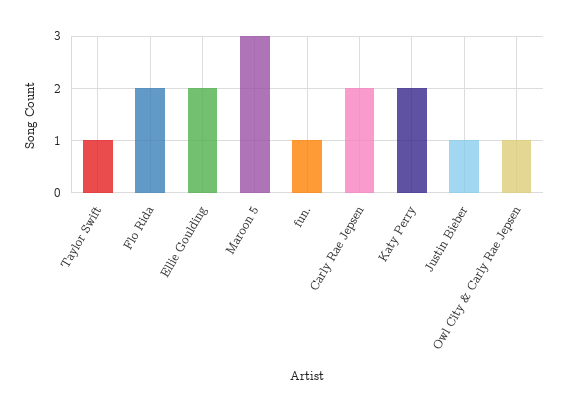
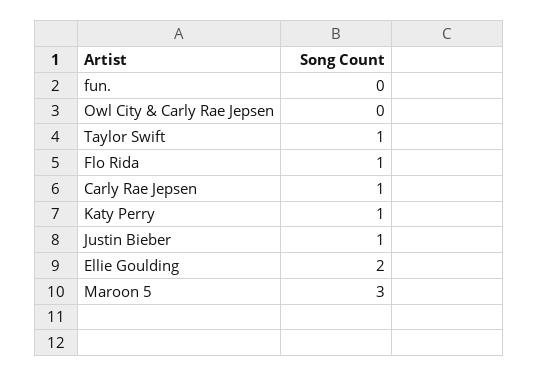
Flo Rida: 2 -> 1
fun.: 1 -> 0
Carly Rae Jepsen: 2 -> 1
Katy Perry: 2 -> 1
Owl City & Carly Rae Jepsen: 1 -> 0

